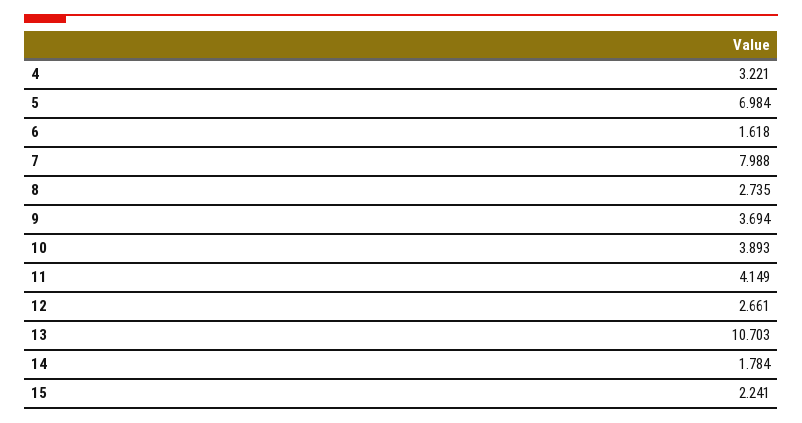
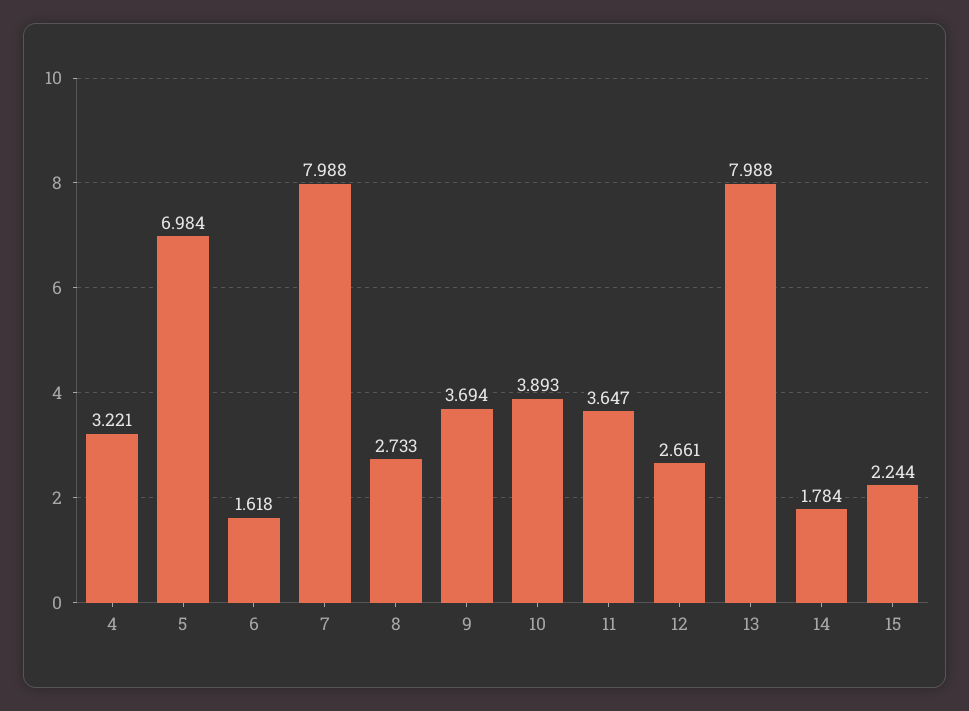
8: 2.735 -> 2.733
11: 4.149 -> 3.647
13: 10.703 -> 7.988
15: 2.241 -> 2.244

